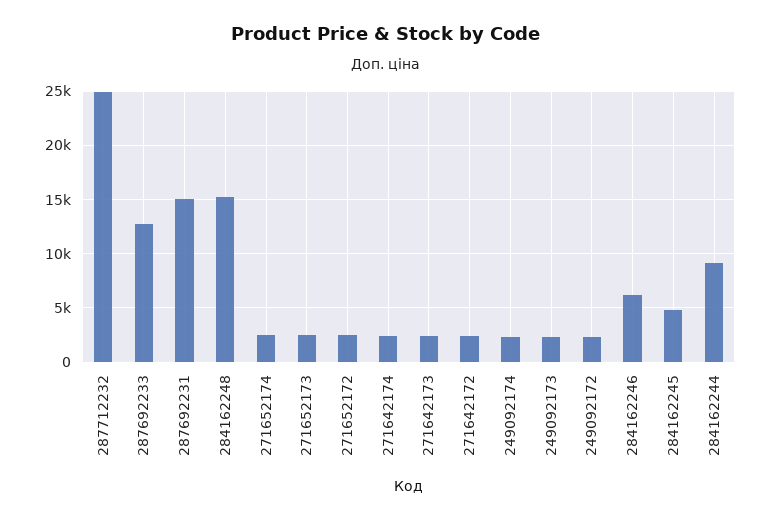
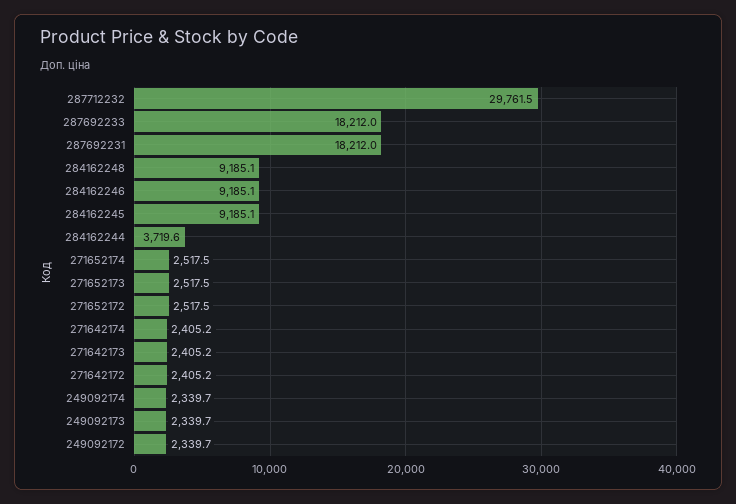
287712232: 25000 -> 29761.5
287692233: 13000 -> 18212
287692231: 15000 -> 18212
284162248: 15000 -> 9185.1
284162246: 6000 -> 9185.1
284162245: 5000 -> 9185.1
284162244: 9000 -> 3719.6

